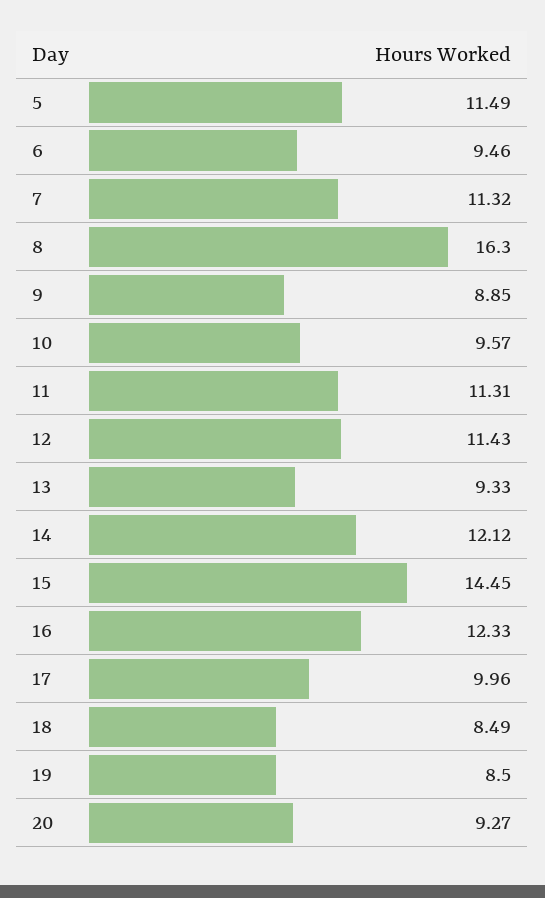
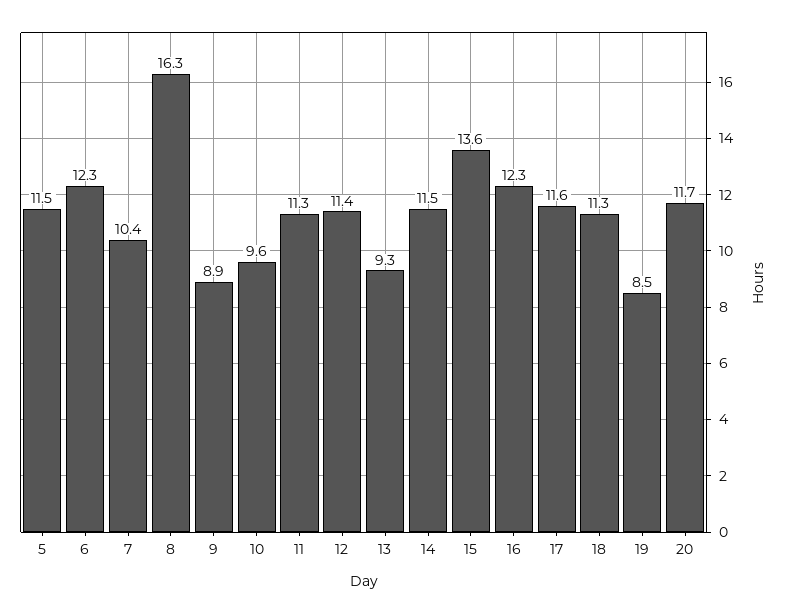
6: 9.46 -> 12.3
7: 11.32 -> 10.4
14: 12.12 -> 11.5
15: 14.45 -> 13.6
17: 9.96 -> 11.6
18: 8.49 -> 11.3
20: 9.27 -> 11.7

